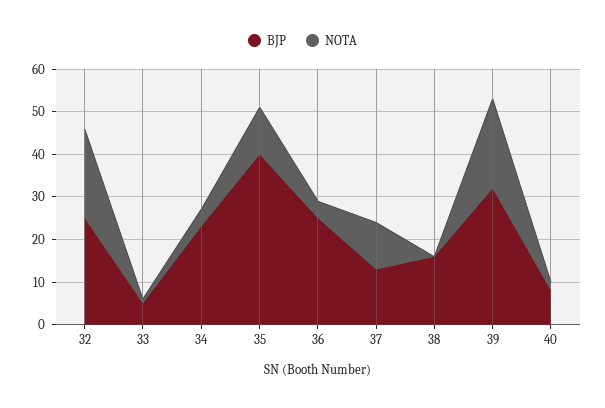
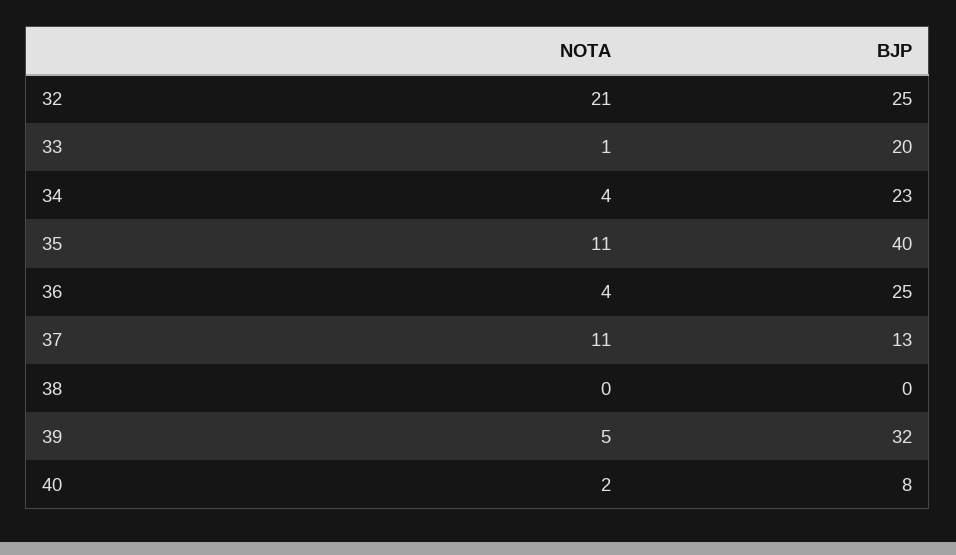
BJP, 33: 5 -> 20
BJP, 38: 15 -> 0
NOTA, 39: 20 -> 5

